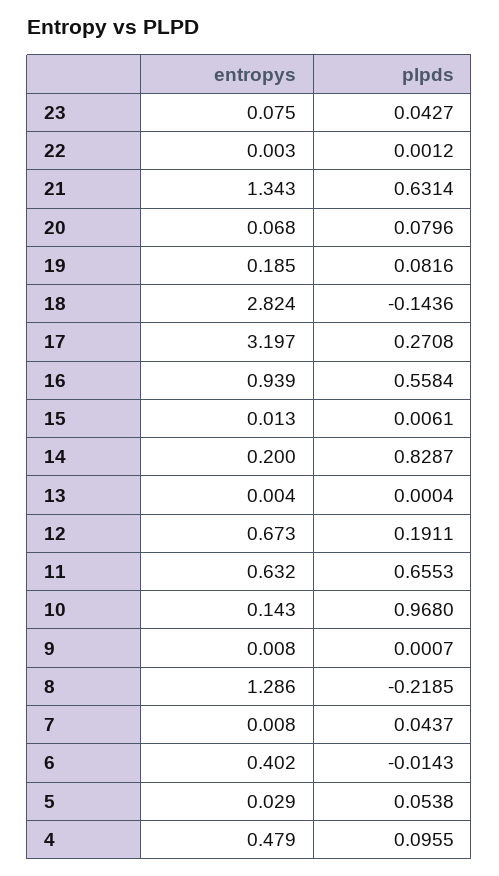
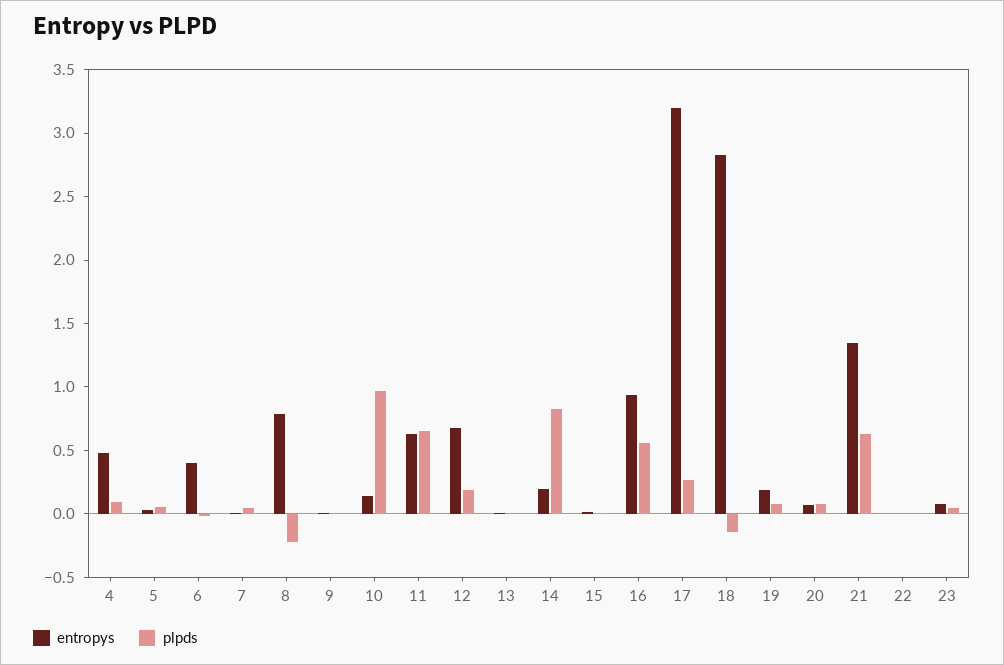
entropys, 8: 1.286 -> 0.8

